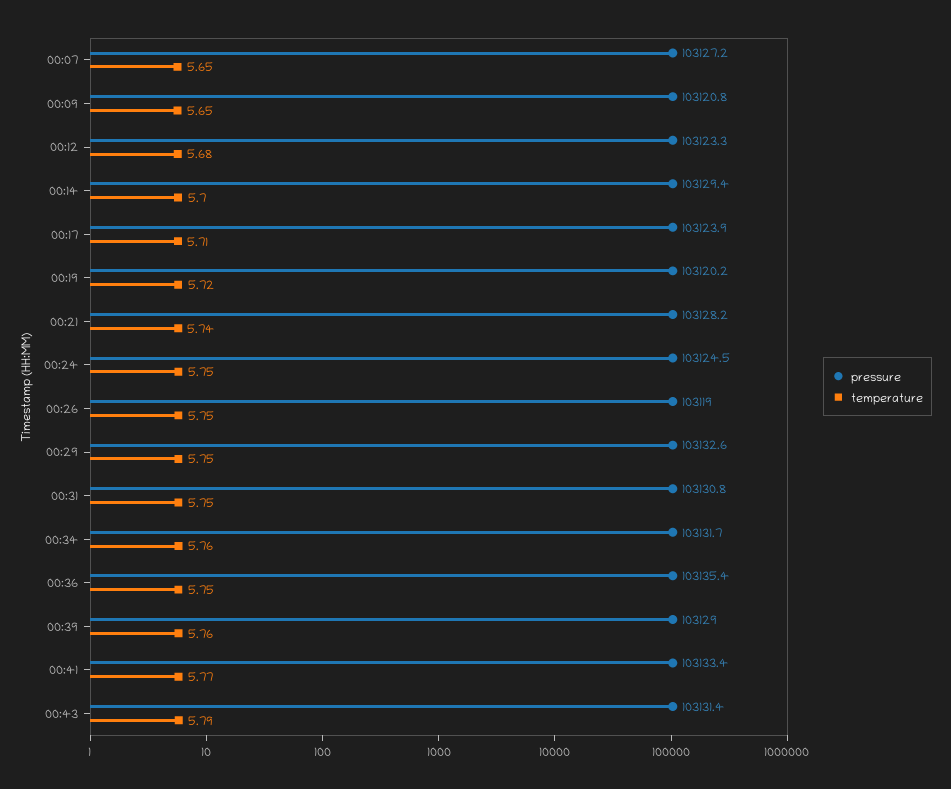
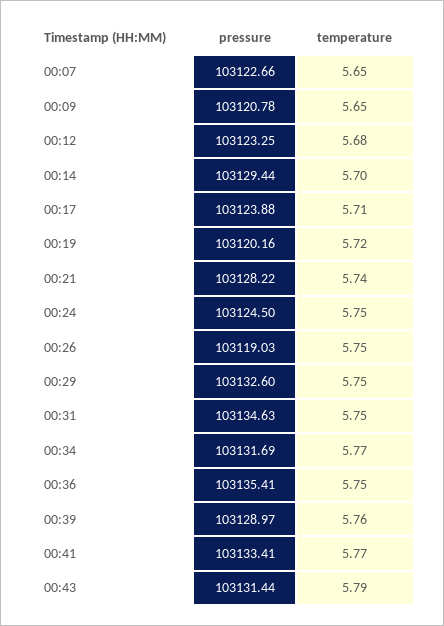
pressure, 00:07: 103127.2 -> 103122.66
pressure, 00:31: 103130.8 -> 103134.63
temperature, 00:34: 5.76 -> 5.77

